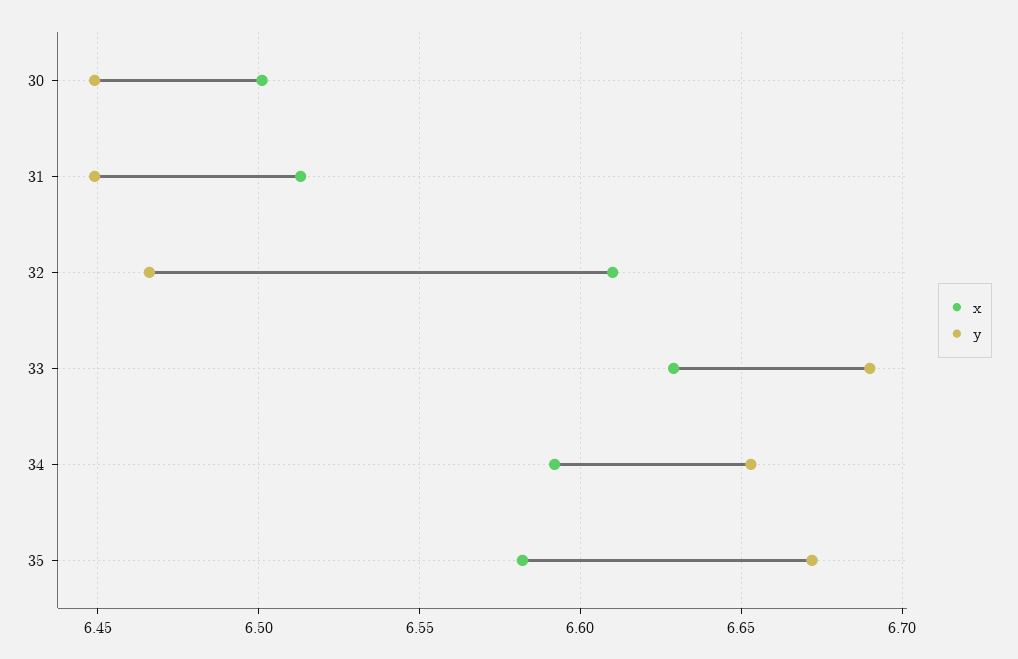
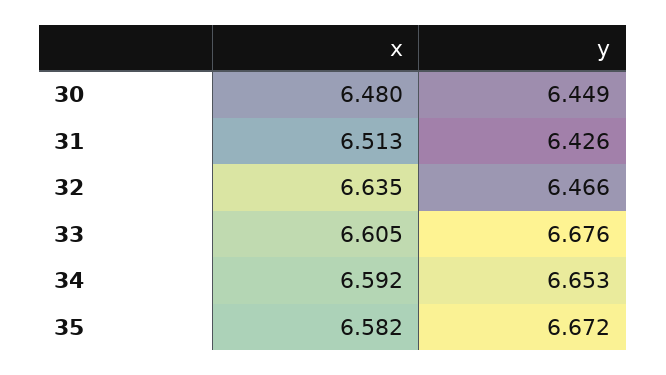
x, 30: 6.5 -> 6.48
y, 31: 6.45 -> 6.426
x, 32: 6.61 -> 6.635
x, 33: 6.63 -> 6.605
y, 33: 6.69 -> 6.676

